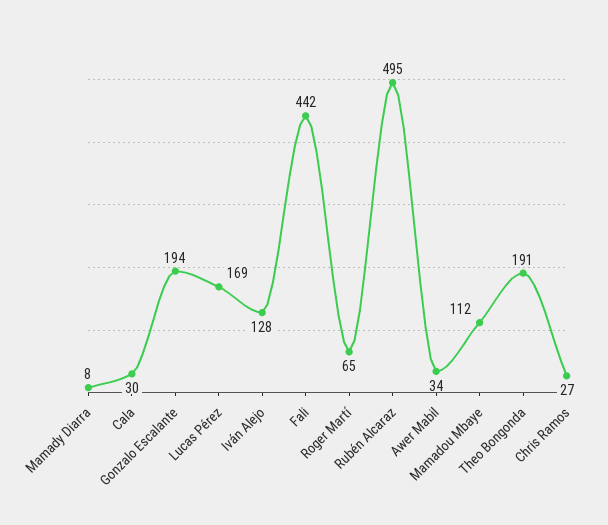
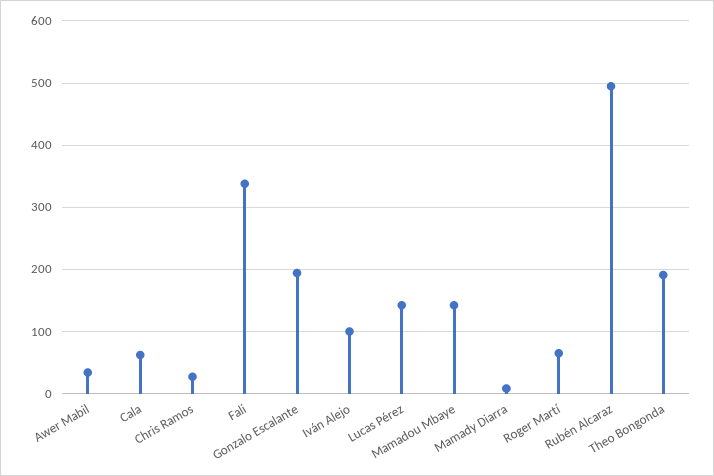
Cala: 30 -> 60
Lucas Pérez: 169 -> 140
Iván Alejo: 128 -> 100
Fali: 442 -> 340
Mamadou Mbaye: 112 -> 140

